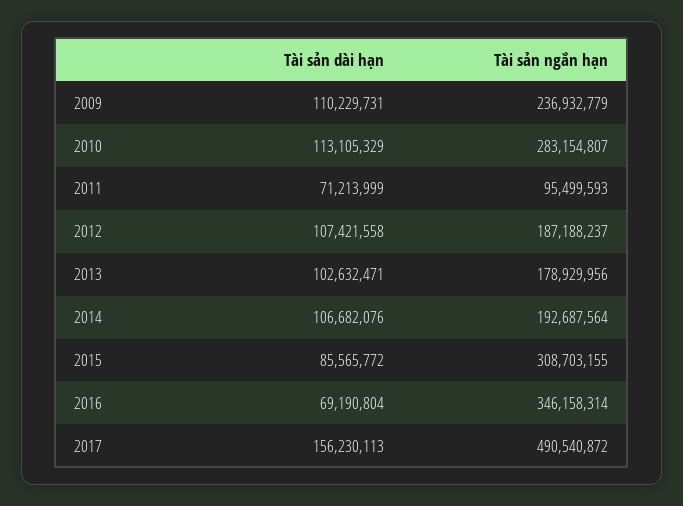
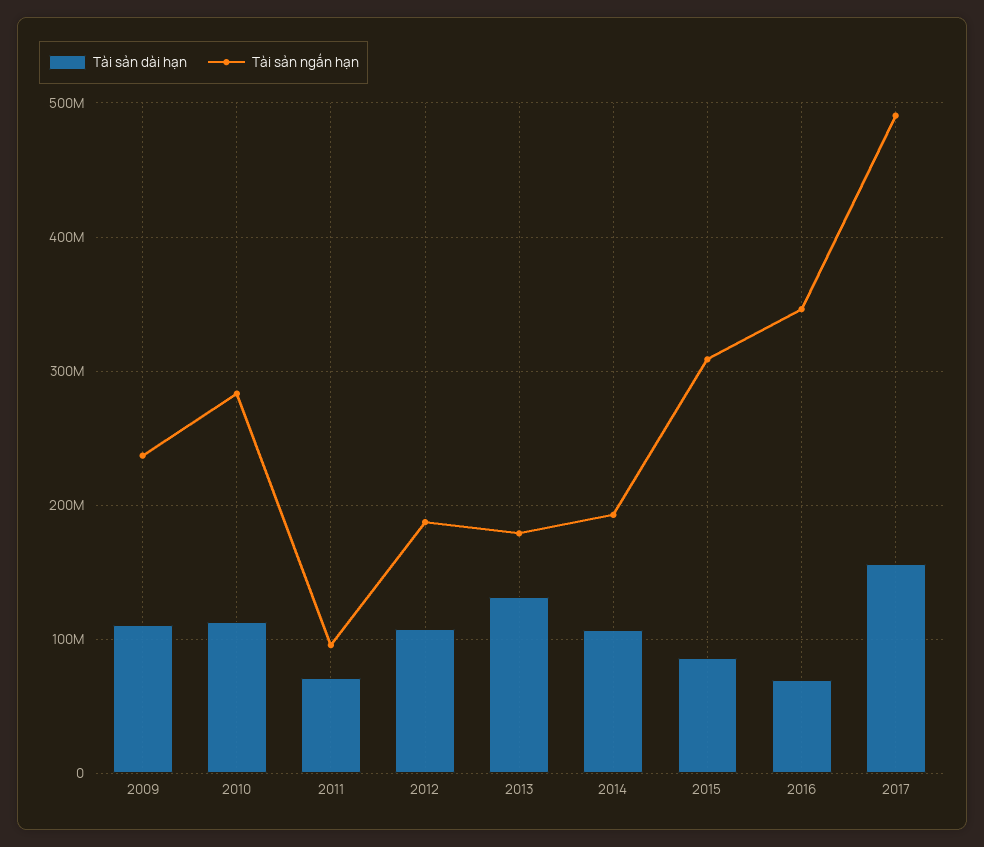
Tài sản dài hạn, 2013: 102632471 -> 130000000

